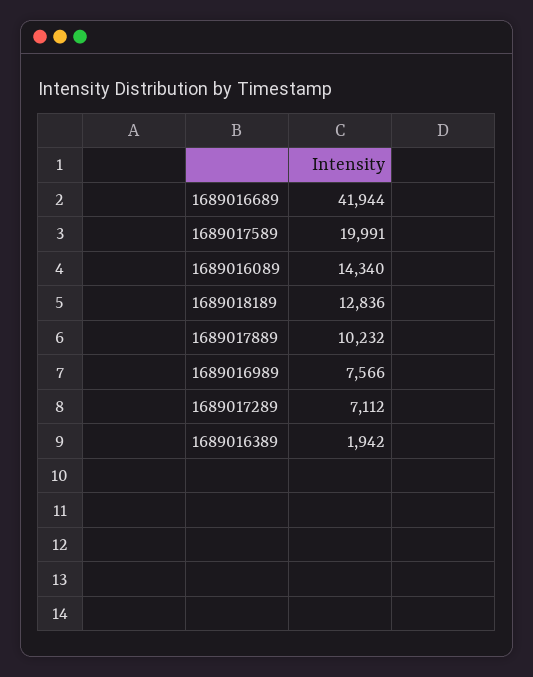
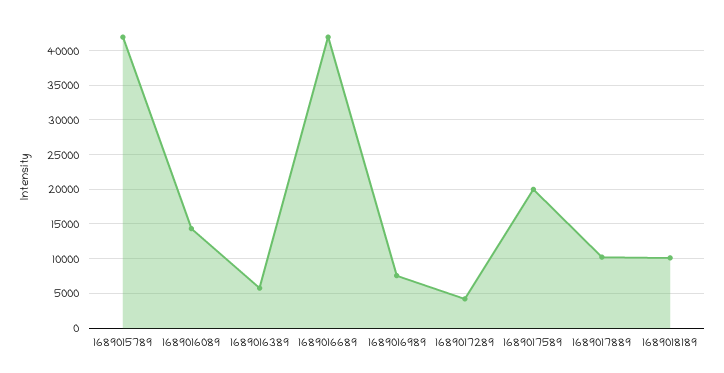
1689018189: 12836 -> 10000
1689017289: 7112 -> 4000
1689016389: 1942 -> 6000
1689015789: none -> 42000

